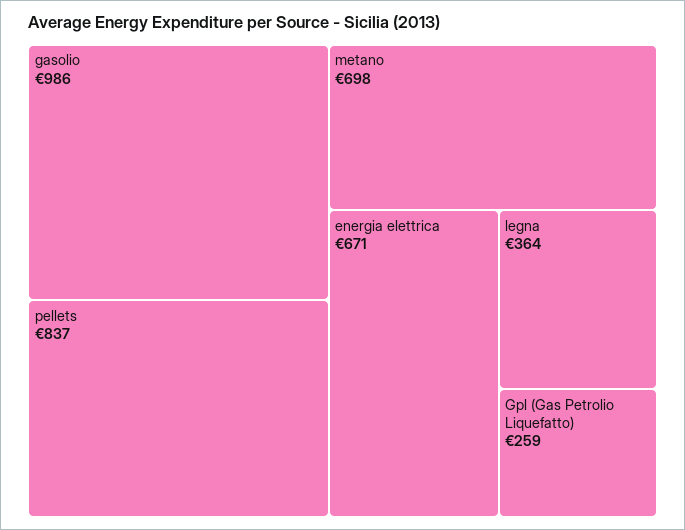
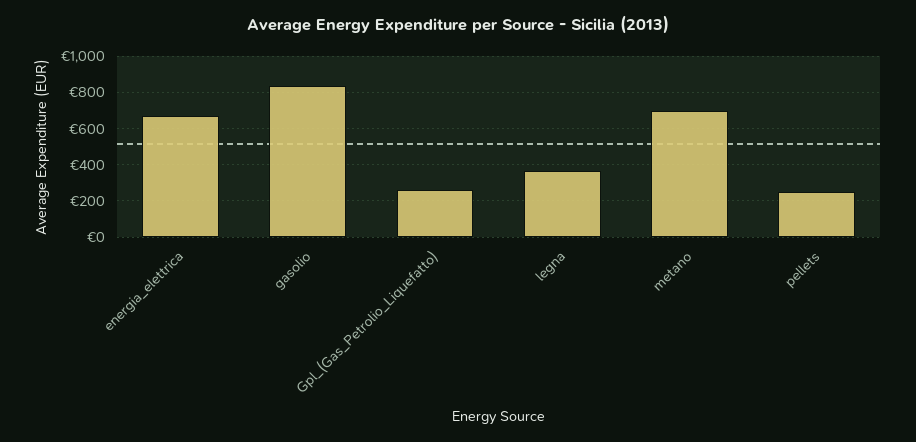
gasolio: 986 -> 850
pellets: 837 -> 250

